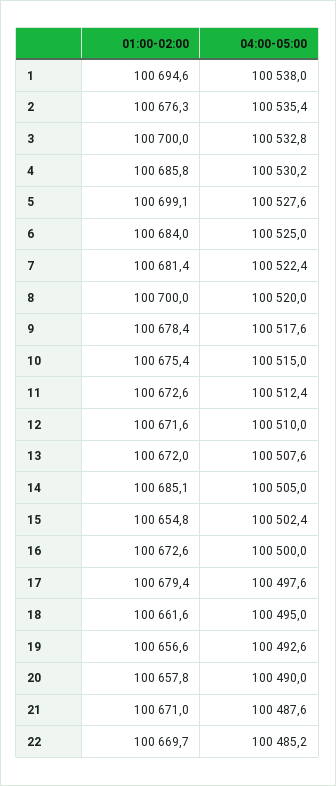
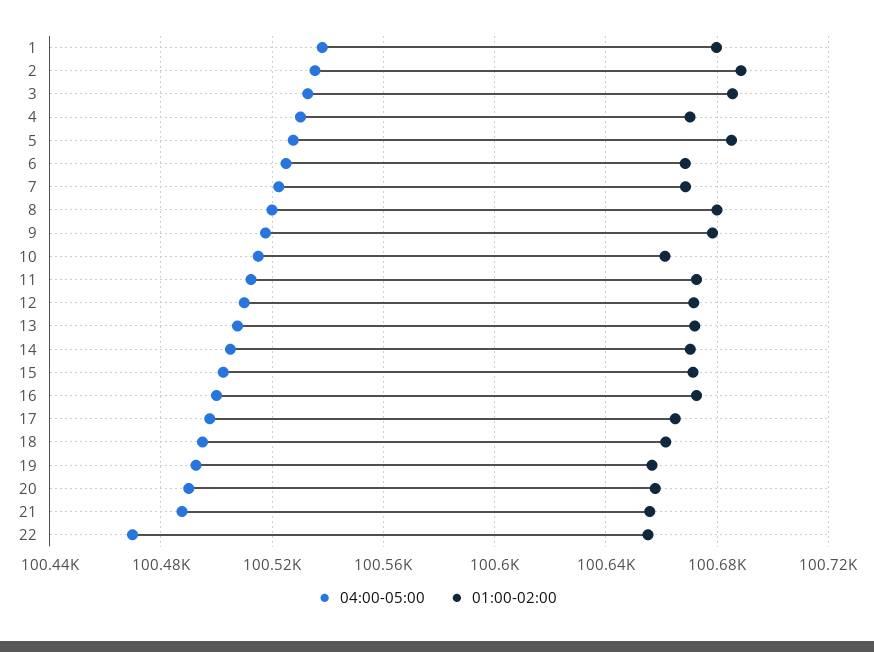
01:00-02:00, 1: 100694.6 -> 100680
01:00-02:00, 2: 100676.3 -> 100690
01:00-02:00, 3: 100700 -> 100685
01:00-02:00, 4: 100685.8 -> 100670
01:00-02:00, 5: 100699.1 -> 100685
01:00-02:00, 6: 100684 -> 100670
01:00-02:00, 7: 100681.4 -> 100670
01:00-02:00, 8: 100700 -> 100680
01:00-02:00, 10: 100675.4 -> 100660
01:00-02:00, 14: 100685.1 -> 100670
01:00-02:00, 15: 100654.8 -> 100670
01:00-02:00, 17: 100679.4 -> 100665
01:00-02:00, 21: 100671 -> 100655
01:00-02:00, 22: 100669.7 -> 100655
04:00-05:00, 22: 100485.2 -> 100470

